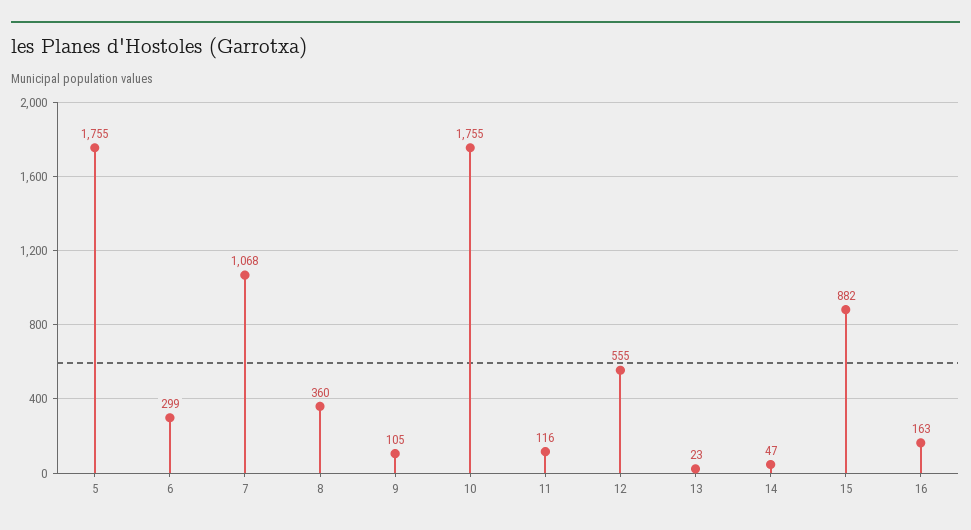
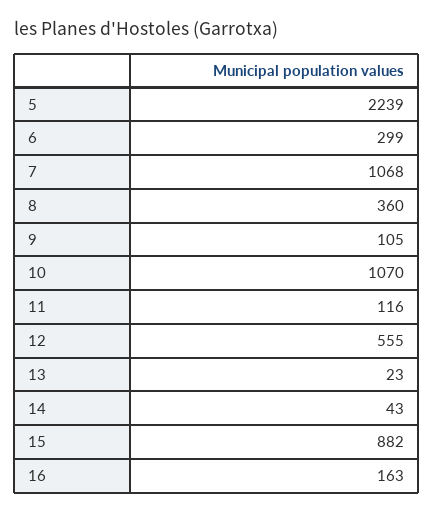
5: 1755 -> 2239
10: 1755 -> 1070
14: 47 -> 43

